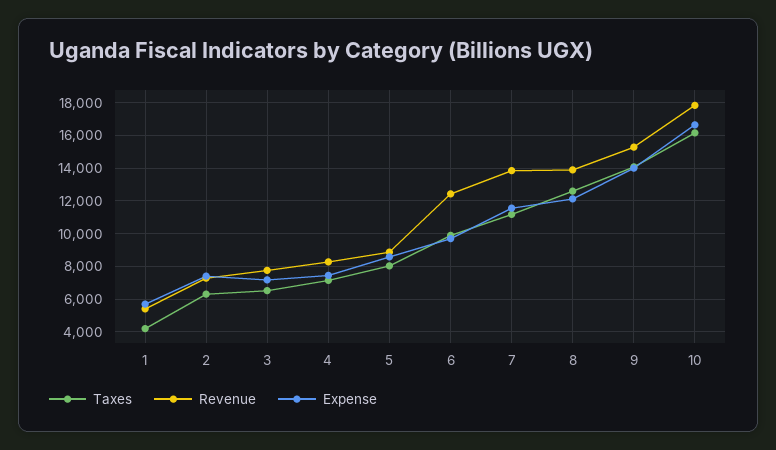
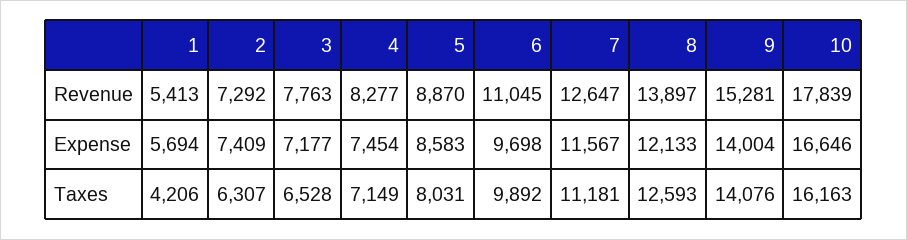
Revenue, 6: 12500 -> 11045
Revenue, 7: 14000 -> 12647

